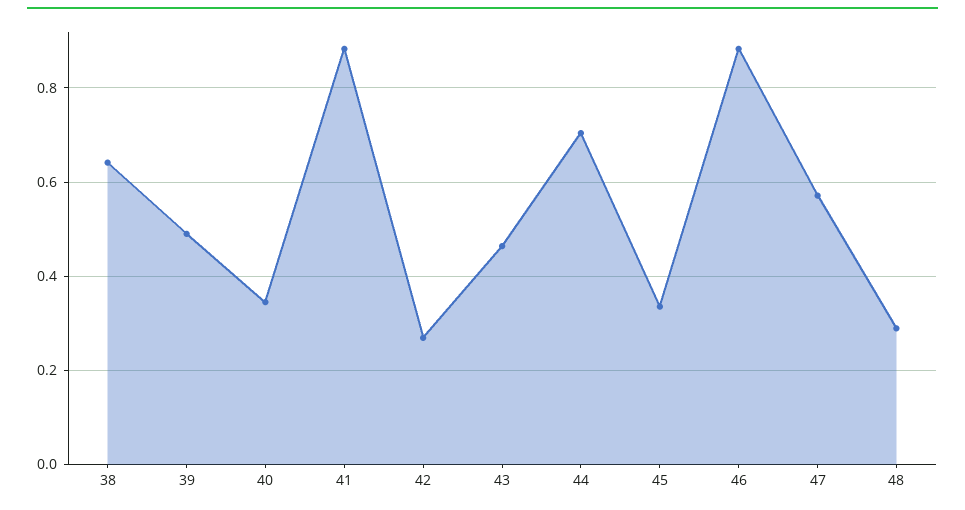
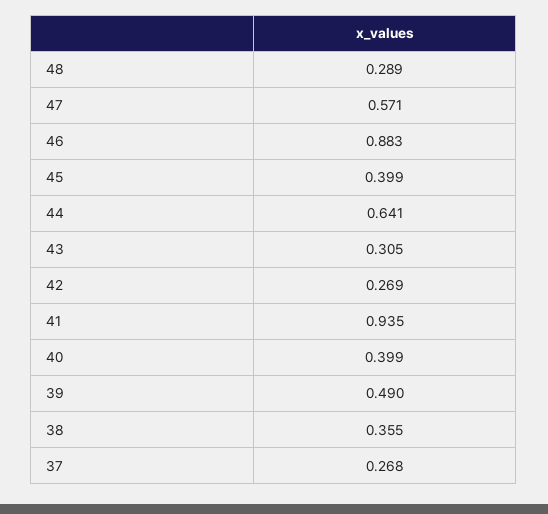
38: 0.64 -> 0.355
40: 0.34 -> 0.399
41: 0.88 -> 0.935
43: 0.46 -> 0.305
44: 0.7 -> 0.641
45: 0.34 -> 0.399
37: none -> 0.268

